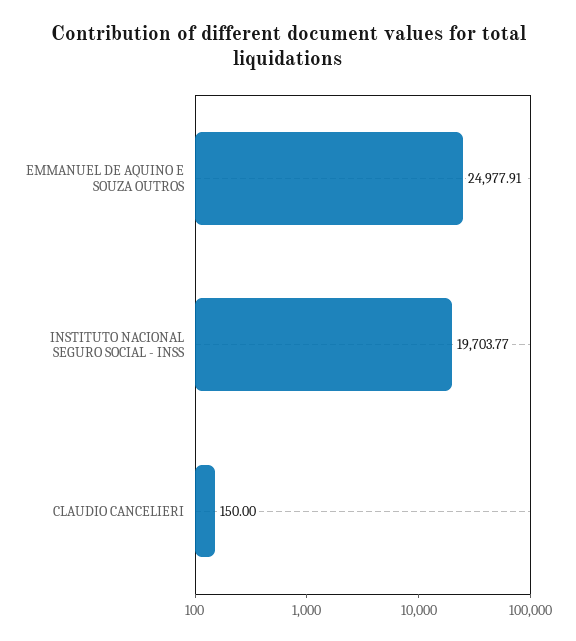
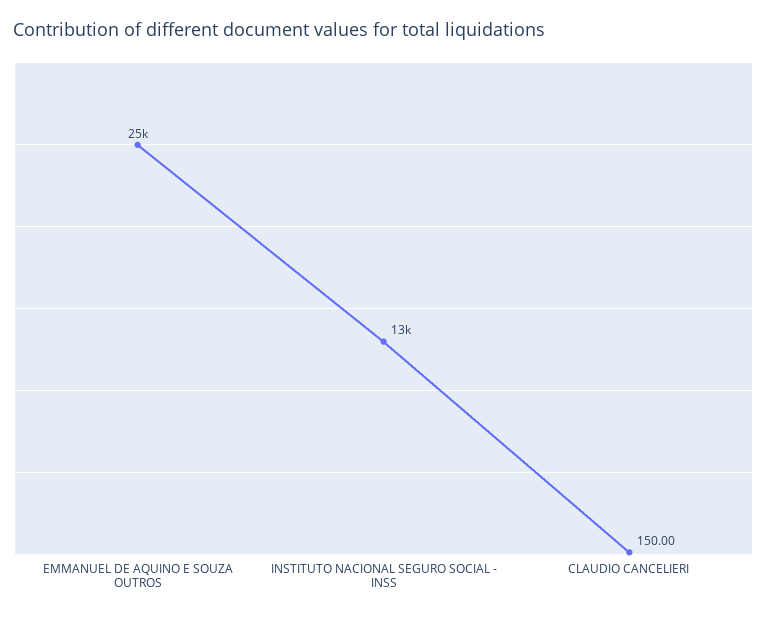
INSTITUTO NACIONAL SEGURO SOCIAL - INSS: 19703.77 -> 13000

